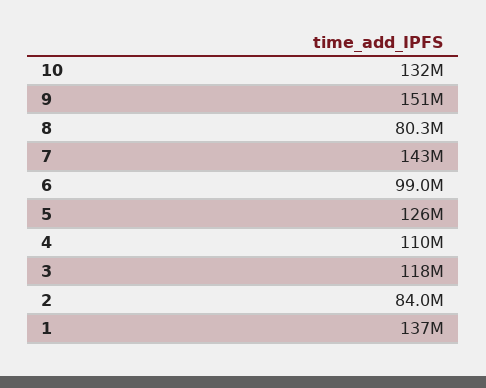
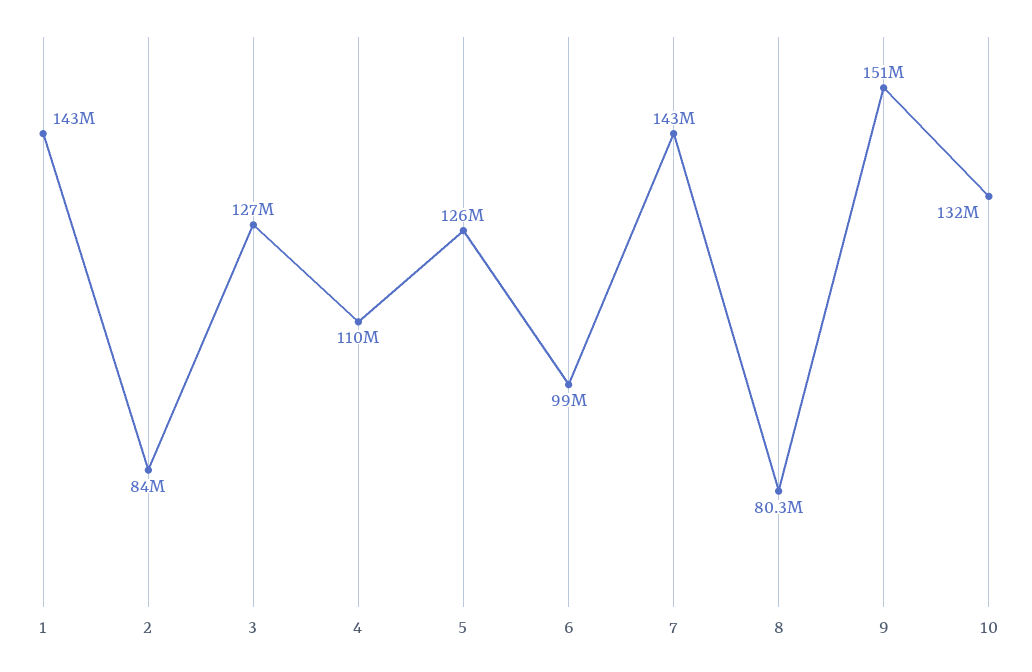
3: 118000000 -> 127000000
1: 137000000 -> 143000000

